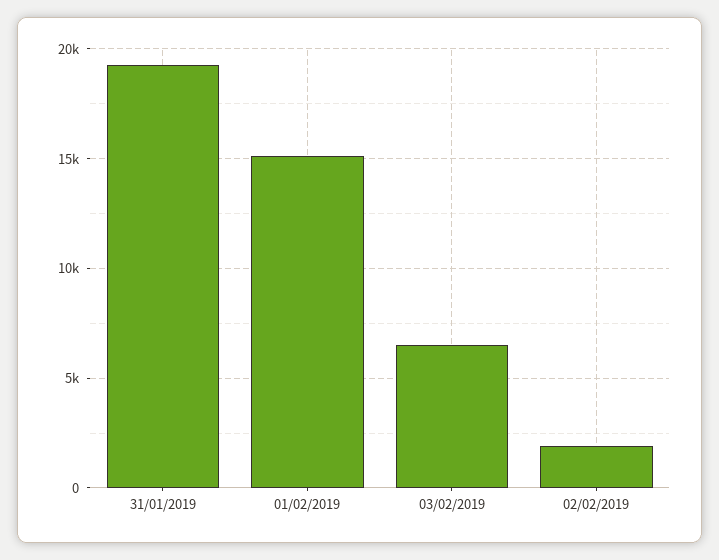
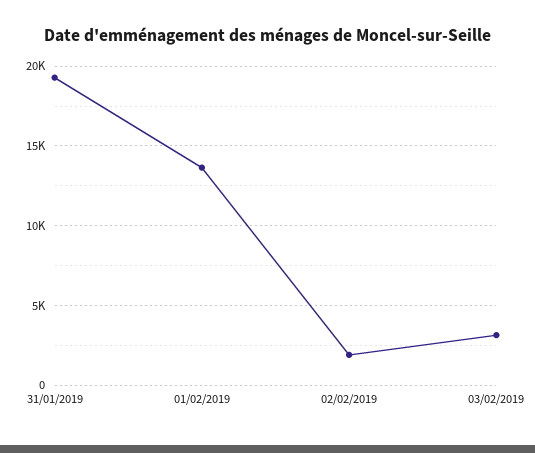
01/02/2019: 15000 -> 13500
03/02/2019: 6500 -> 3000

